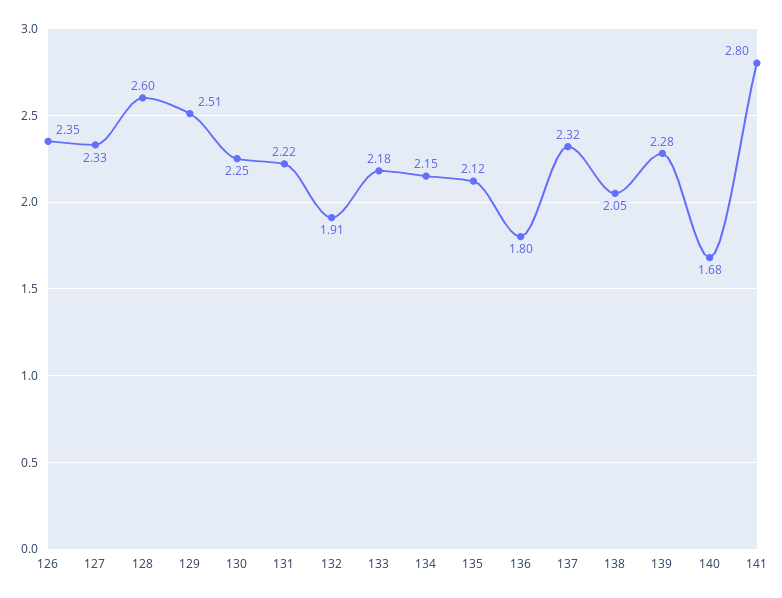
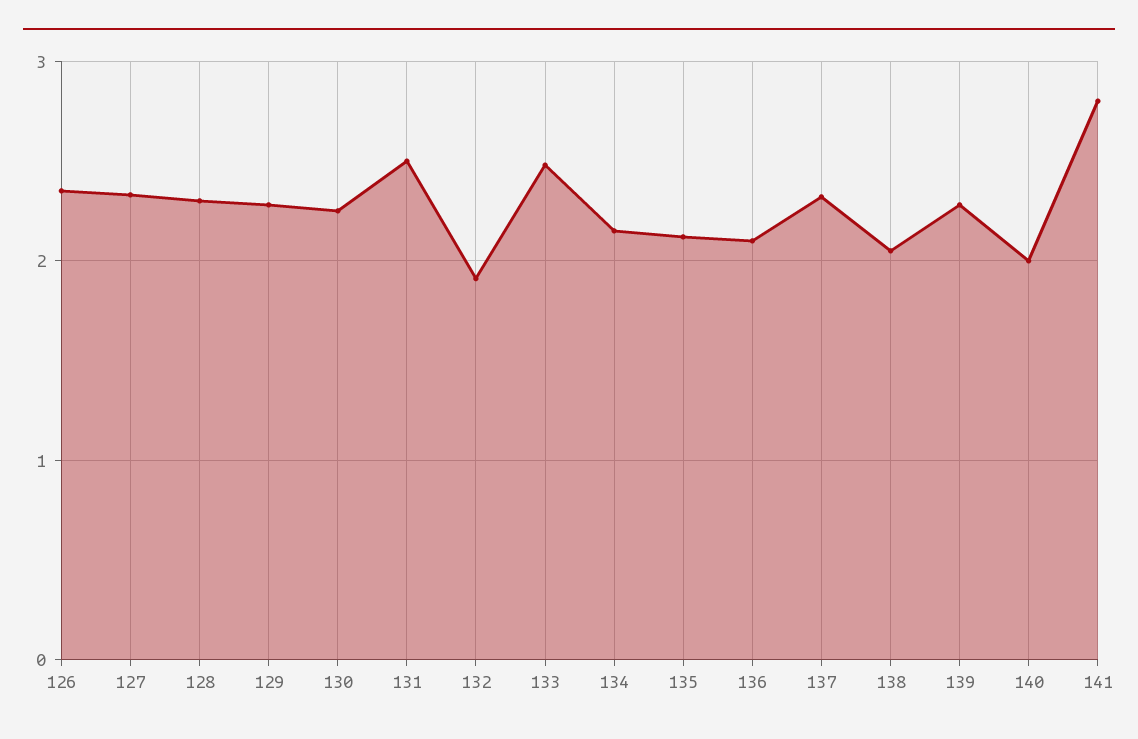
128: 2.6 -> 2.3
129: 2.51 -> 2.3
131: 2.22 -> 2.5
133: 2.18 -> 2.5
136: 1.8 -> 2.1
140: 1.68 -> 2

